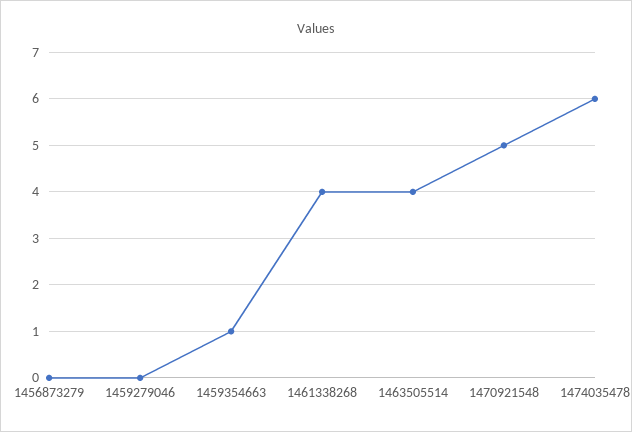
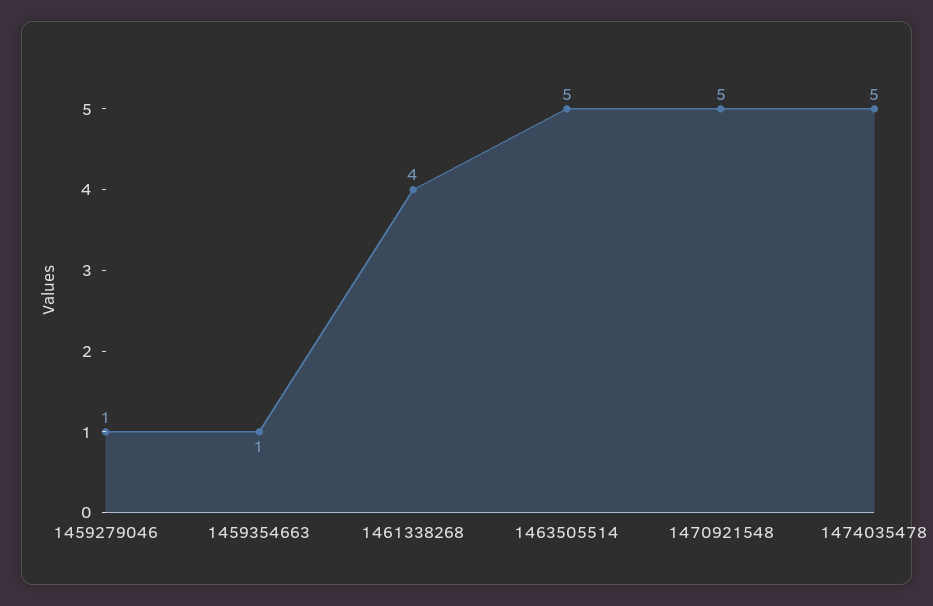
1456873279: 0 -> none
1459279046: 0 -> 1
1463505514: 4 -> 5
1474035478: 6 -> 5

